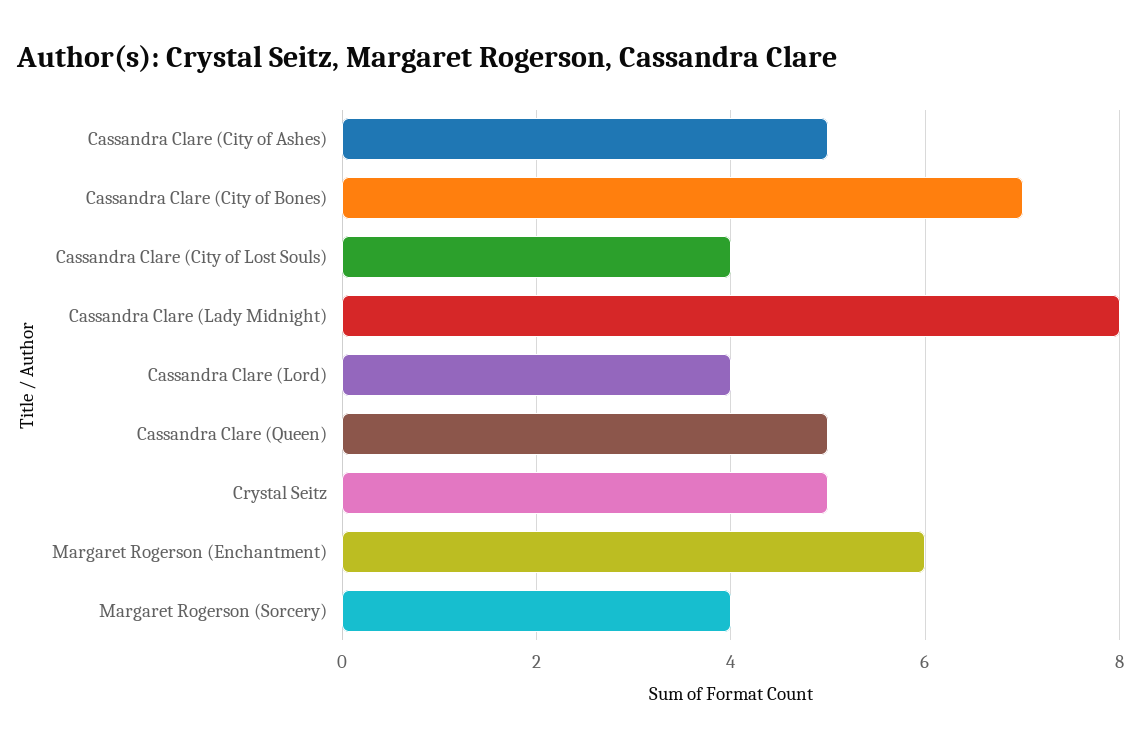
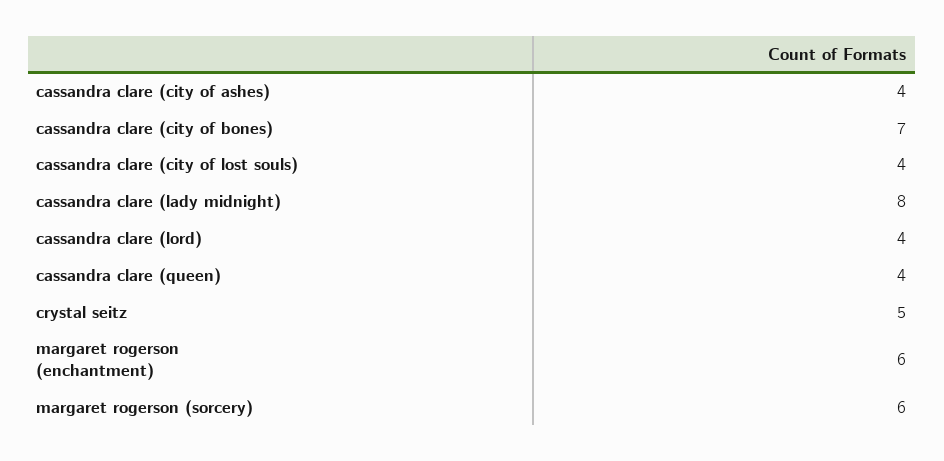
Cassandra Clare (City of Ashes): 5 -> 4
Cassandra Clare (Queen): 5 -> 4
Margaret Rogerson (Sorcery): 4 -> 6

